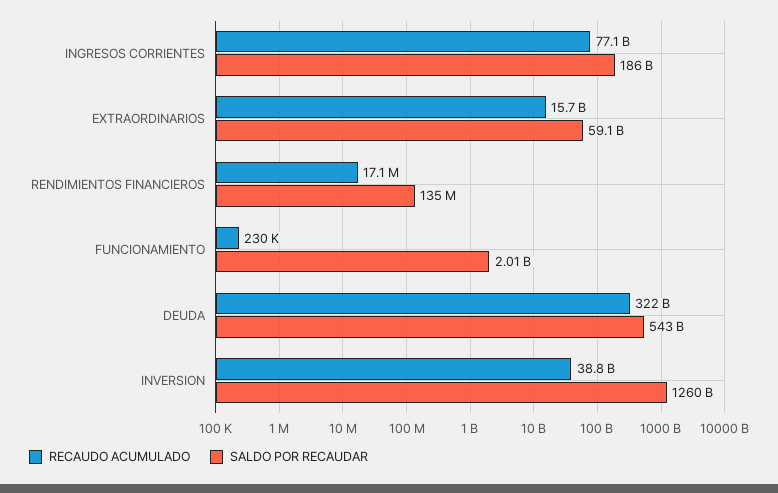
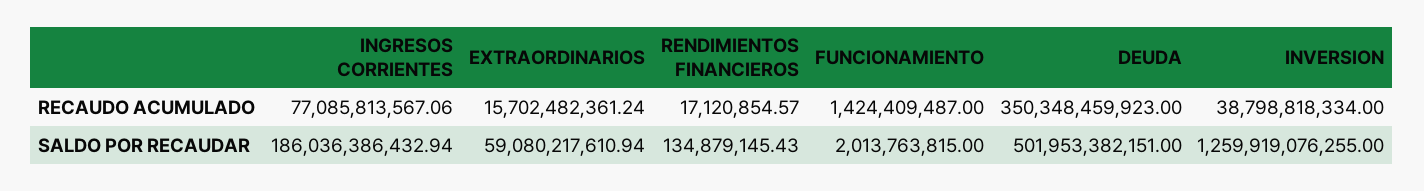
RECAUDO ACUMULADO, FUNCIONAMIENTO: 230000 -> 1424409487
RECAUDO ACUMULADO, DEUDA: 322000000000 -> 350348459923
SALDO POR RECAUDAR, DEUDA: 543000000000 -> 501953382151

